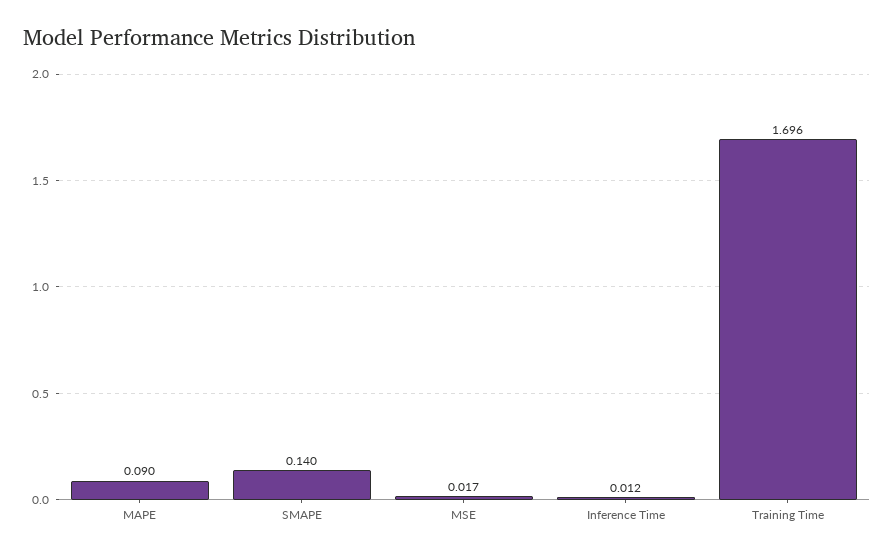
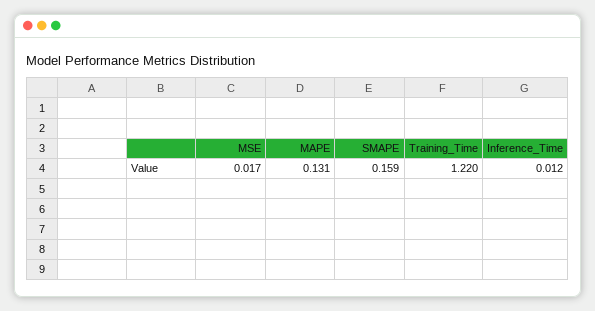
MAPE: 0.09 -> 0.131
SMAPE: 0.14 -> 0.159
Training Time: 1.696 -> 1.22

